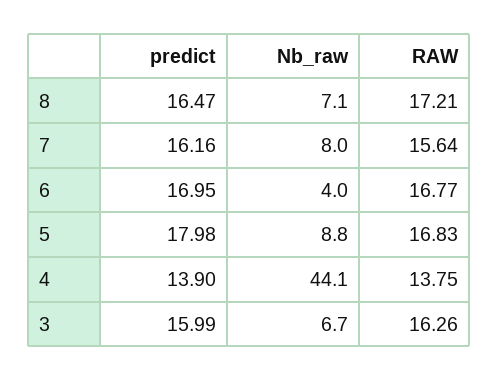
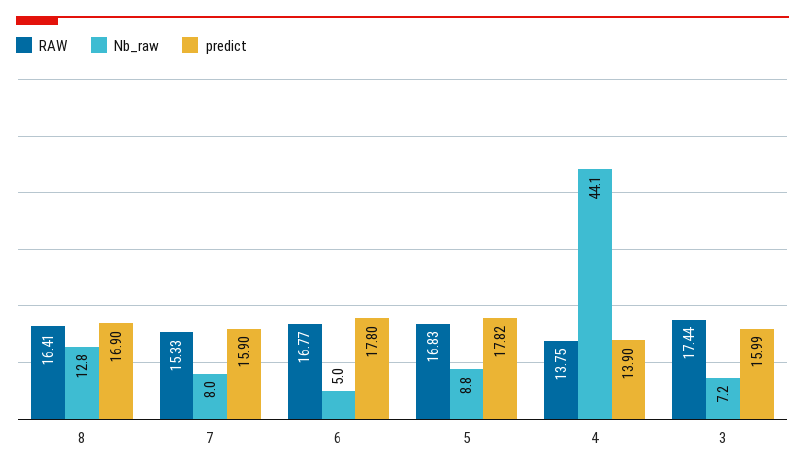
predict, 8: 16.47 -> 16.9
Nb_raw, 8: 7.1 -> 12.8
RAW, 8: 17.21 -> 16.41
predict, 7: 16.16 -> 15.9
RAW, 7: 15.64 -> 15.33
predict, 6: 16.95 -> 17.8
Nb_raw, 6: 4 -> 5
predict, 5: 17.98 -> 17.82
Nb_raw, 3: 6.7 -> 7.2
RAW, 3: 16.26 -> 17.44

